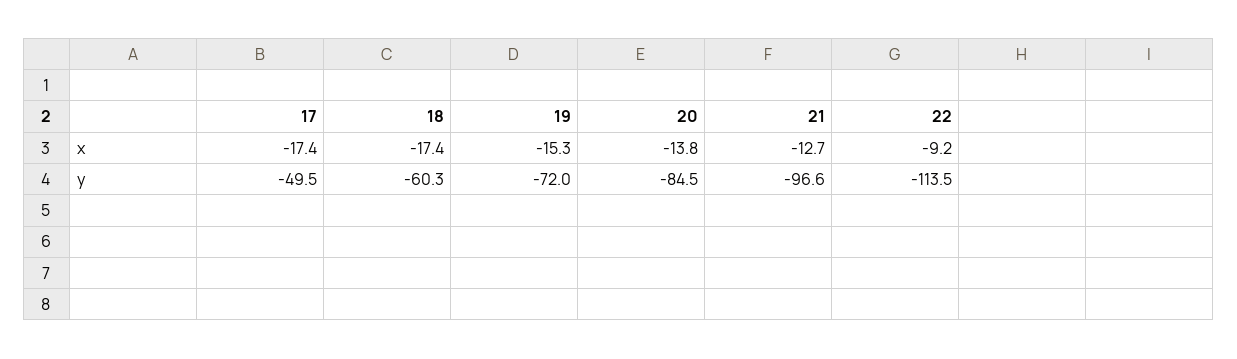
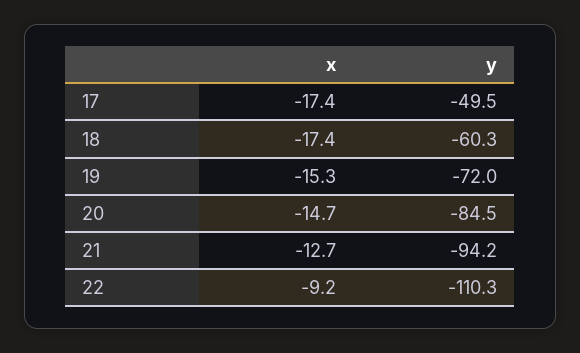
20, x: -13.8 -> -14.7
21, y: -96.6 -> -94.2
22, y: -113.5 -> -110.3

